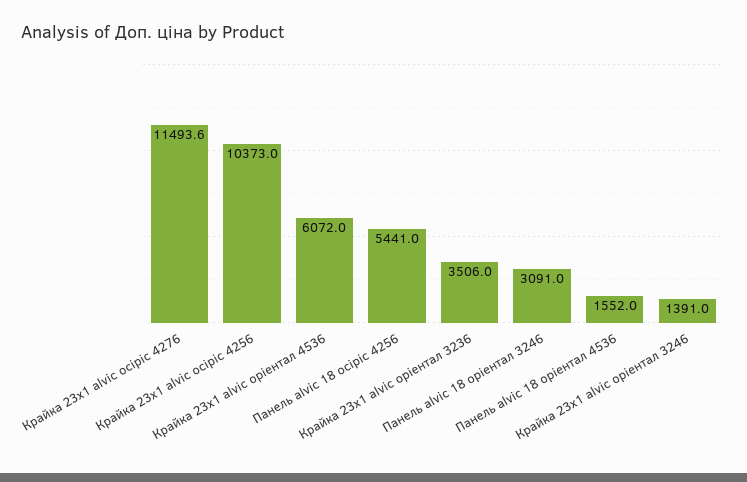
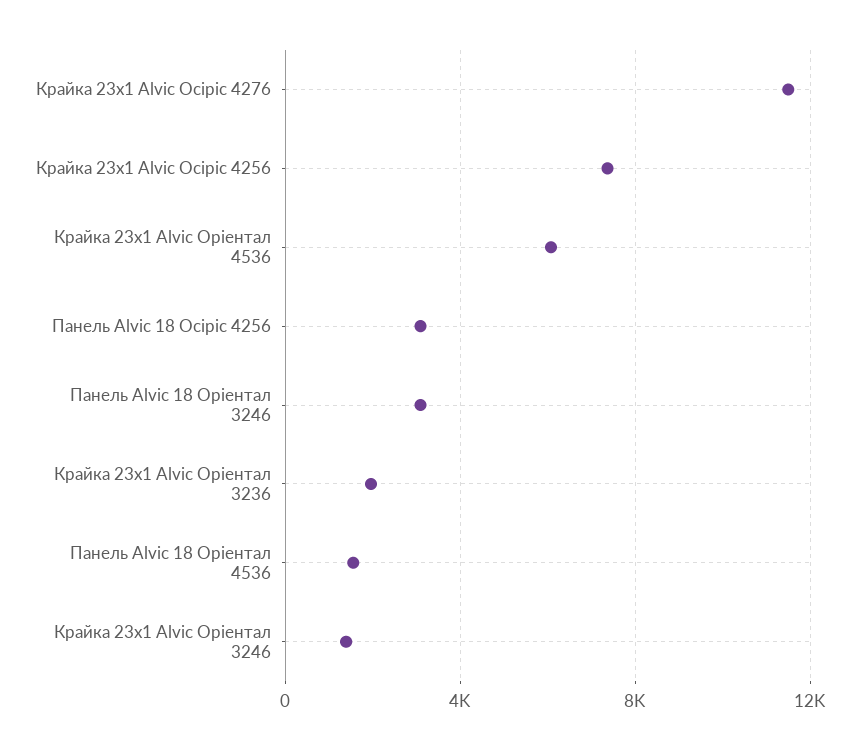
Крайка 23x1 alvic oсіріс 4256: 10373 -> 7500
Панель alvic 18 oсіріс 4256: 5441 -> 3000
Крайка 23x1 alvic oріентал 3236: 3506 -> 2000

